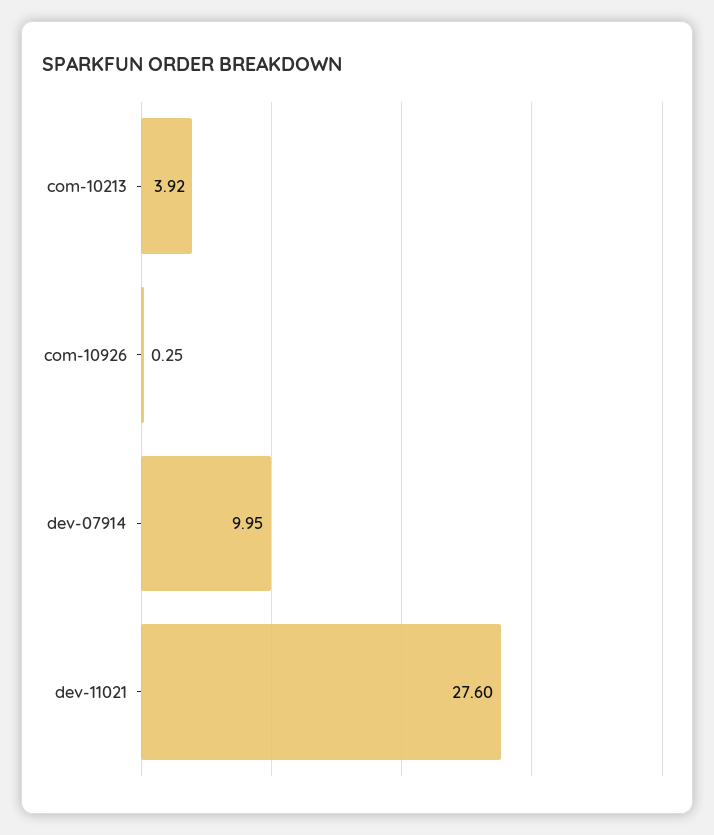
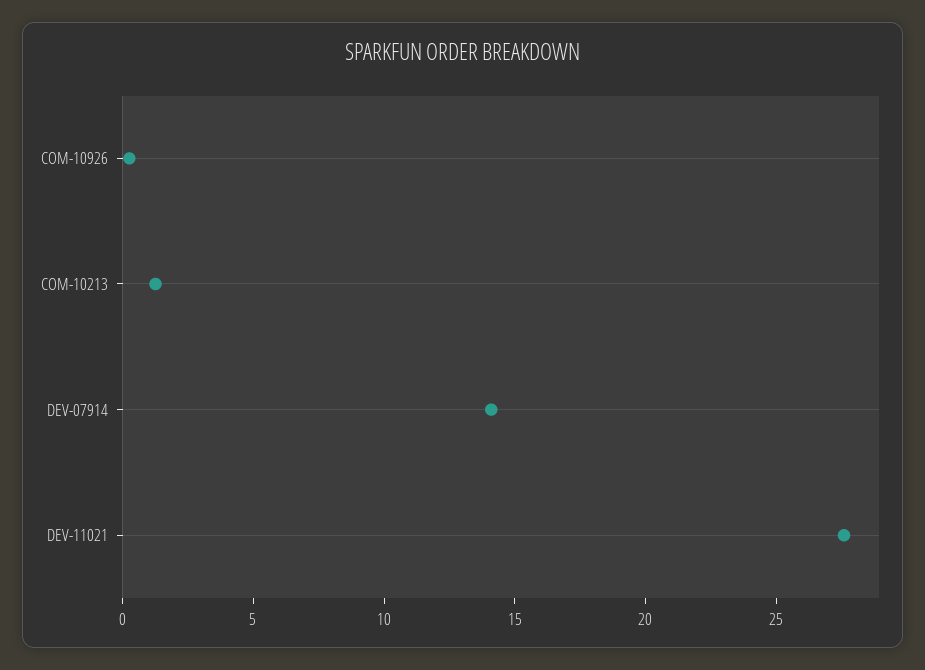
com-10213: 3.92 -> 1
dev-07914: 9.95 -> 14

